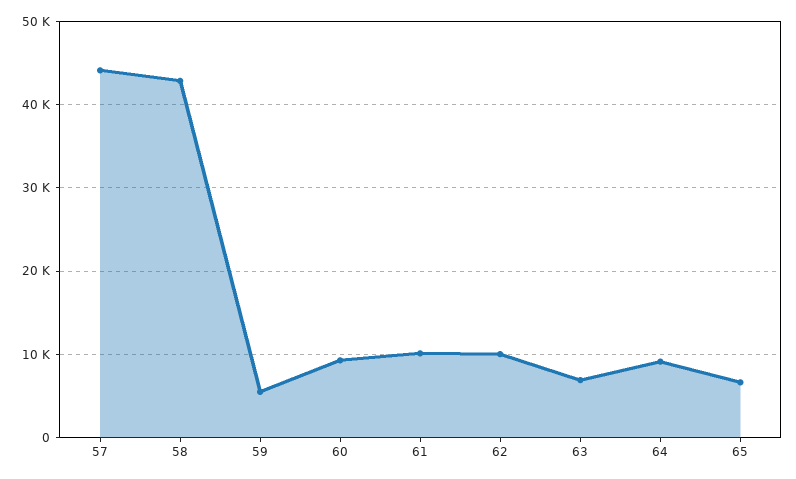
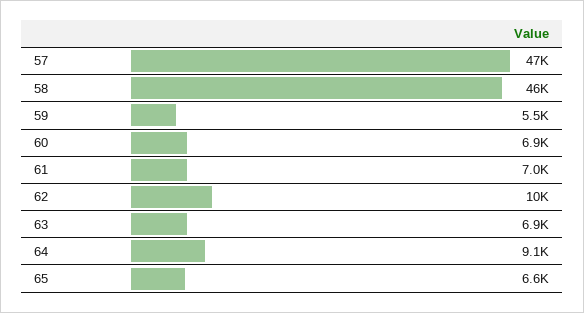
57: 44000 -> 47000
58: 43000 -> 46000
60: 9000 -> 6900
61: 10000 -> 7000

